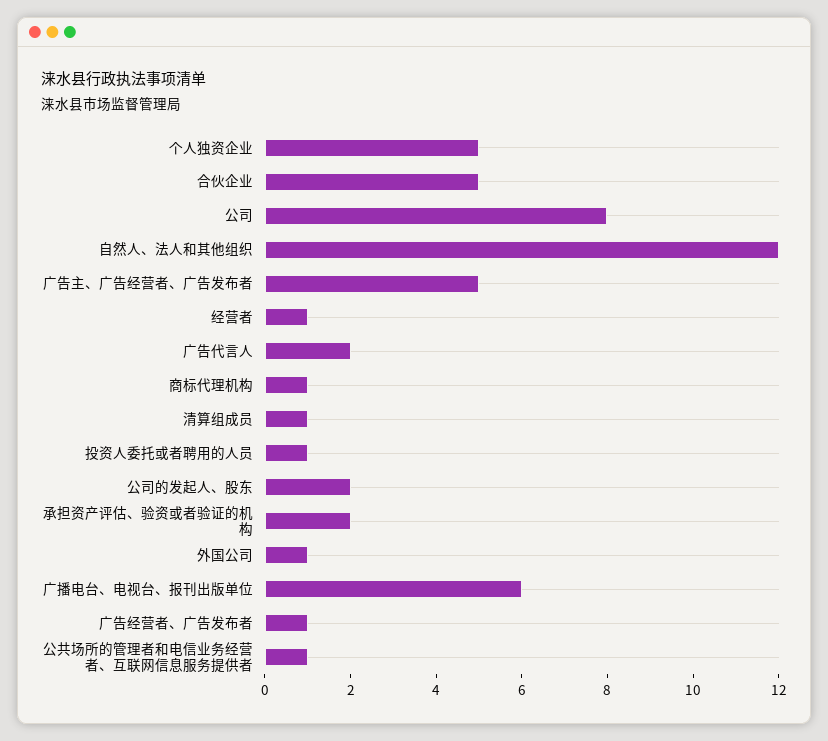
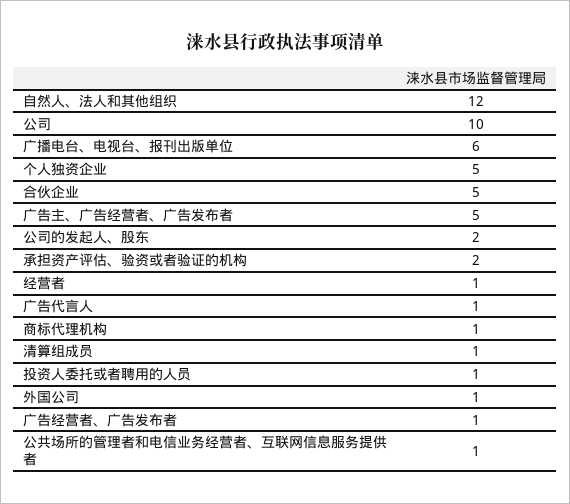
公司: 8 -> 10
广告代言人: 2 -> 1

